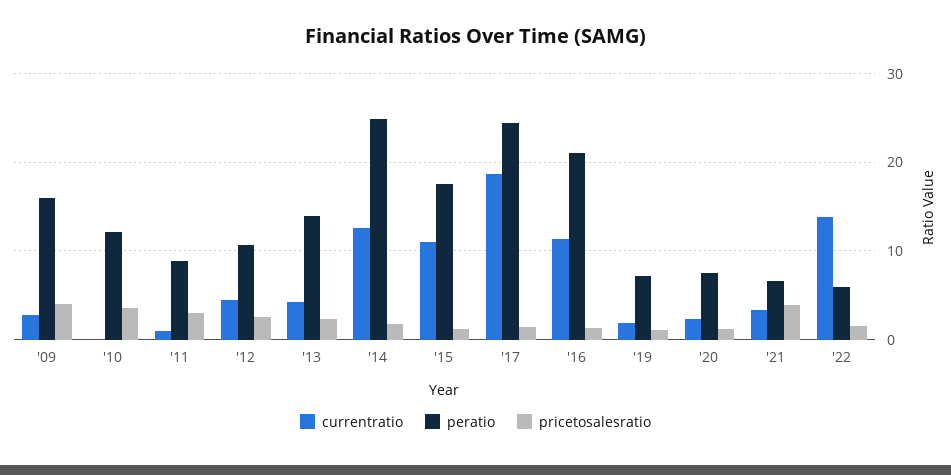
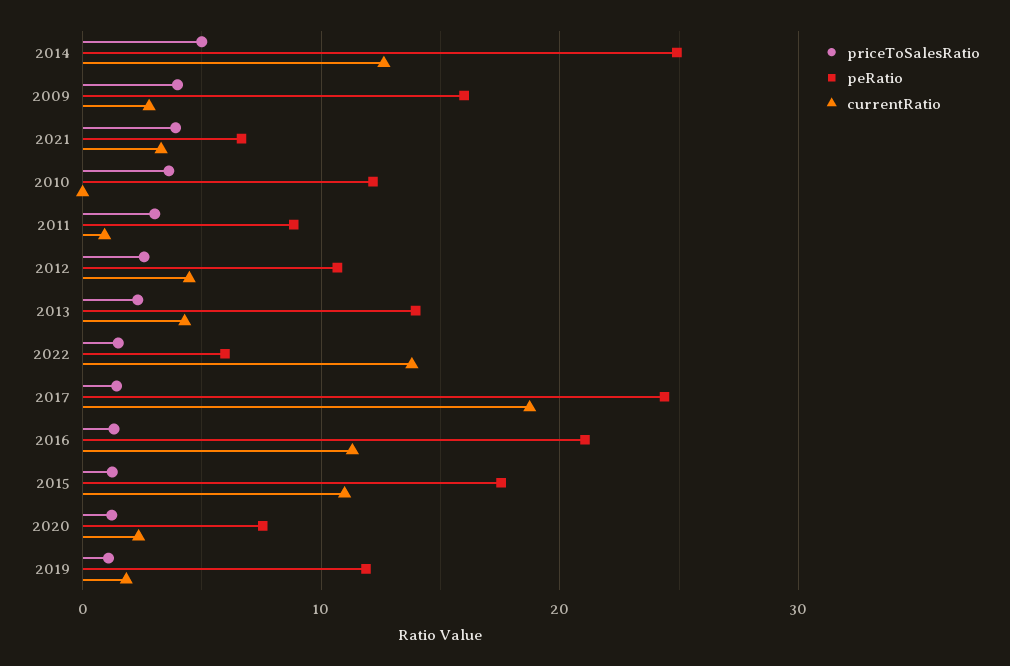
pricetosalesratio, '14: 2 -> 5
peratio, '19: 7 -> 12

